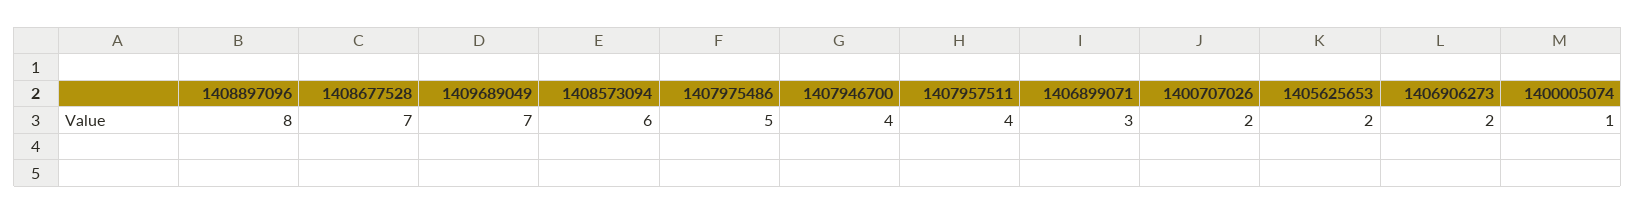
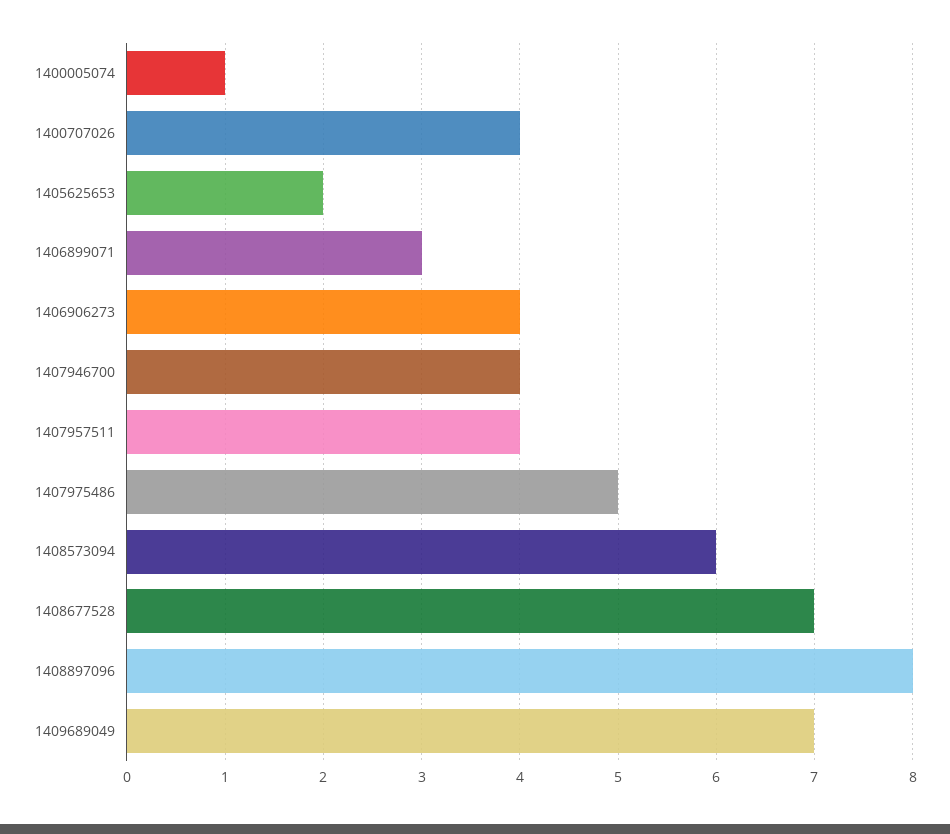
1400707026: 2 -> 4
1406906273: 2 -> 4

